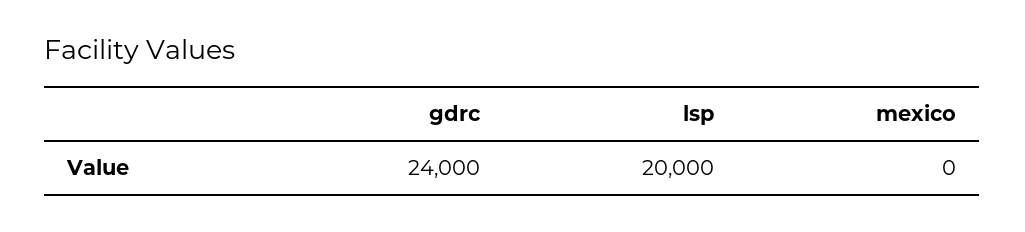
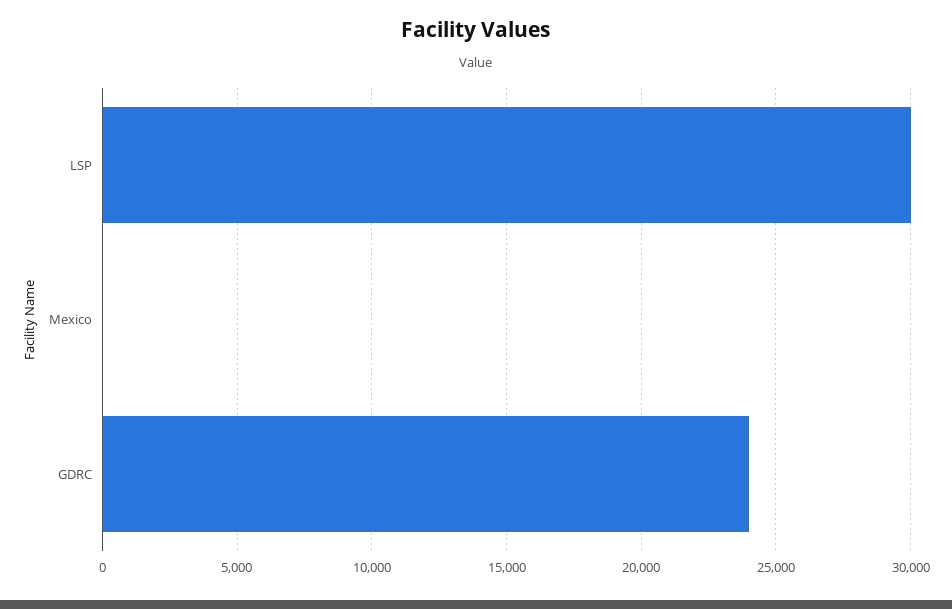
lsp: 20000 -> 30000

